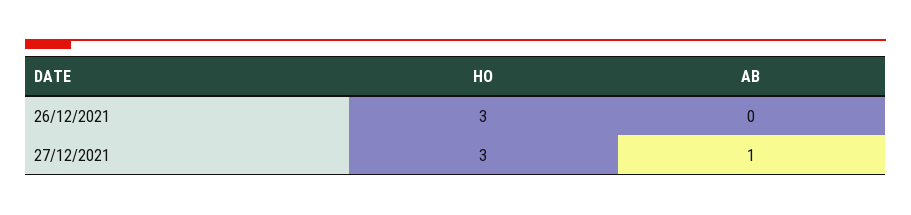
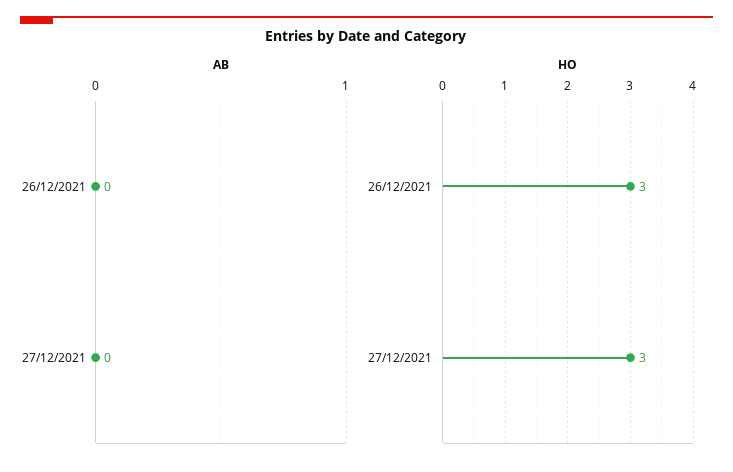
AB, 27/12/2021: 1 -> 0

